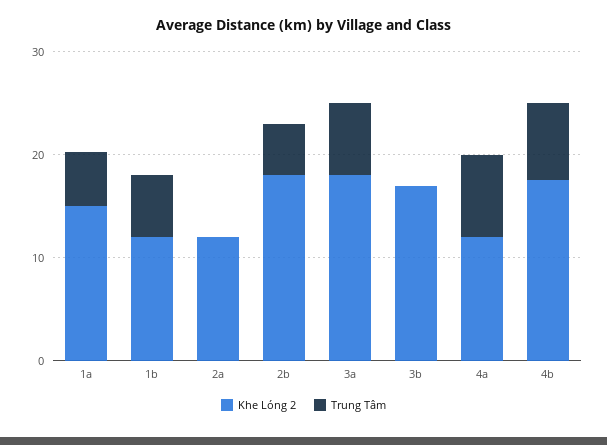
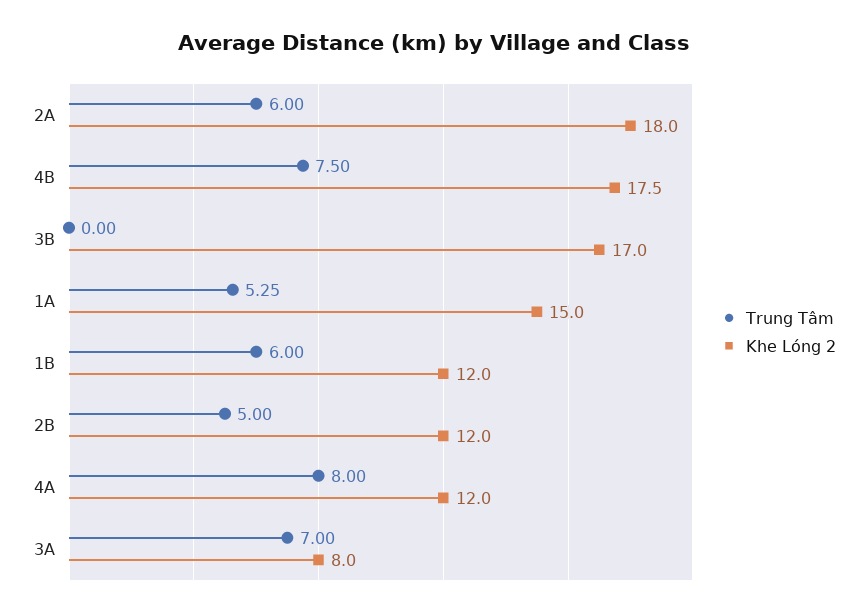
Khe Lóng 2, 2a: 12 -> 18
Trung Tâm, 2a: 0 -> 6
Khe Lóng 2, 2b: 18 -> 12
Khe Lóng 2, 3a: 18 -> 8

